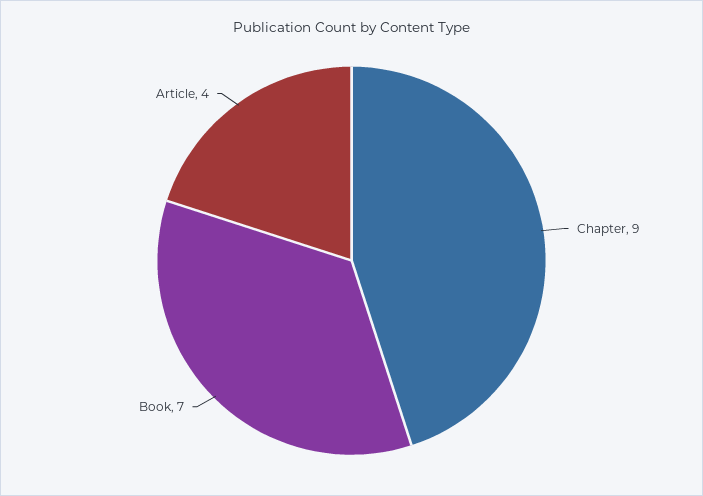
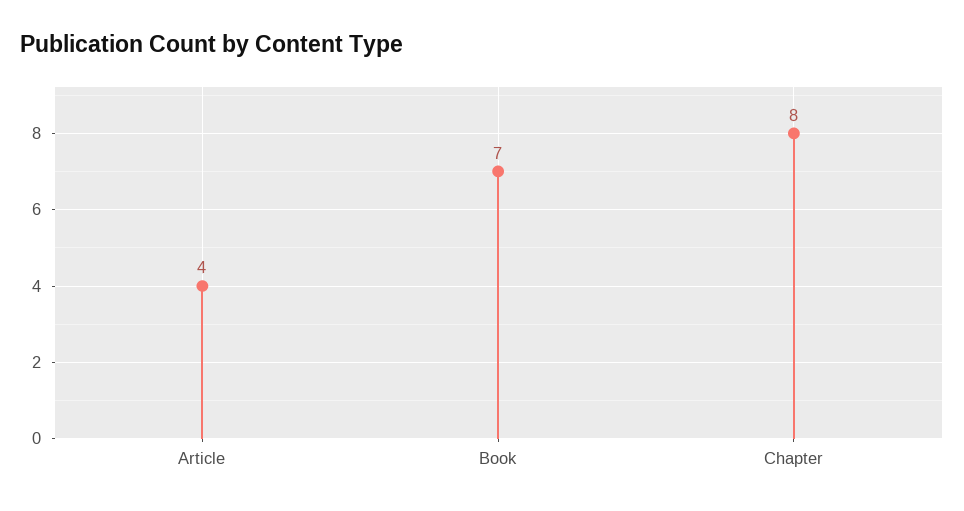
Chapter: 9 -> 8

